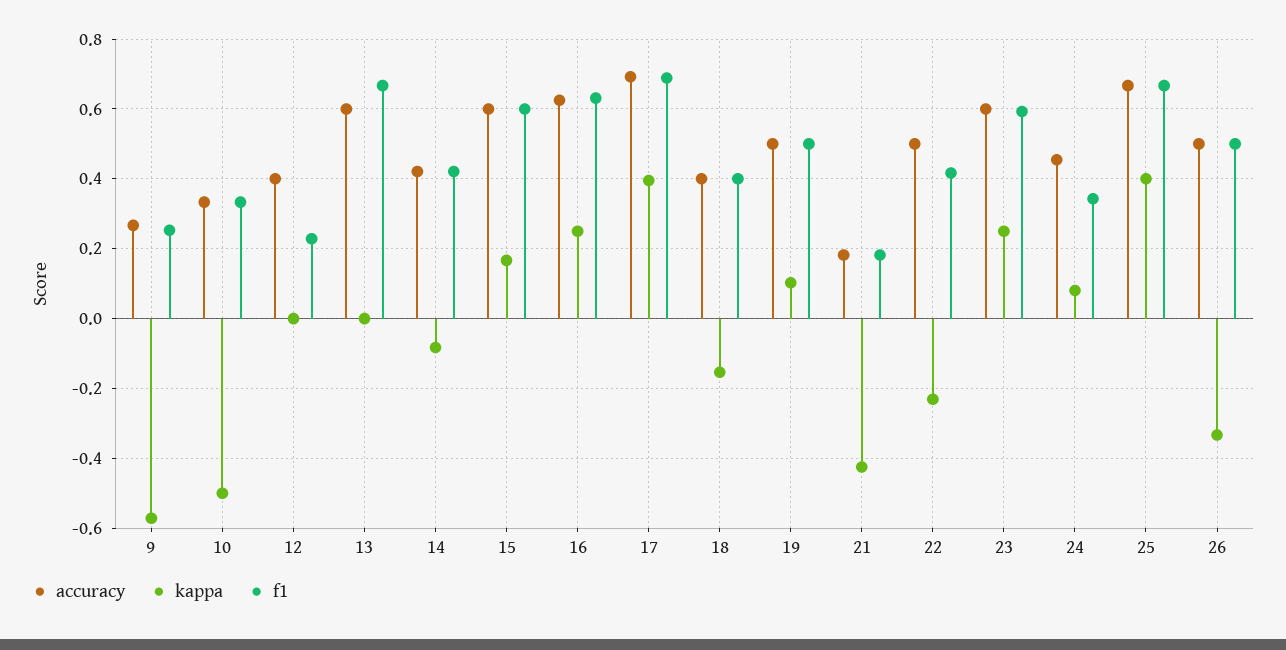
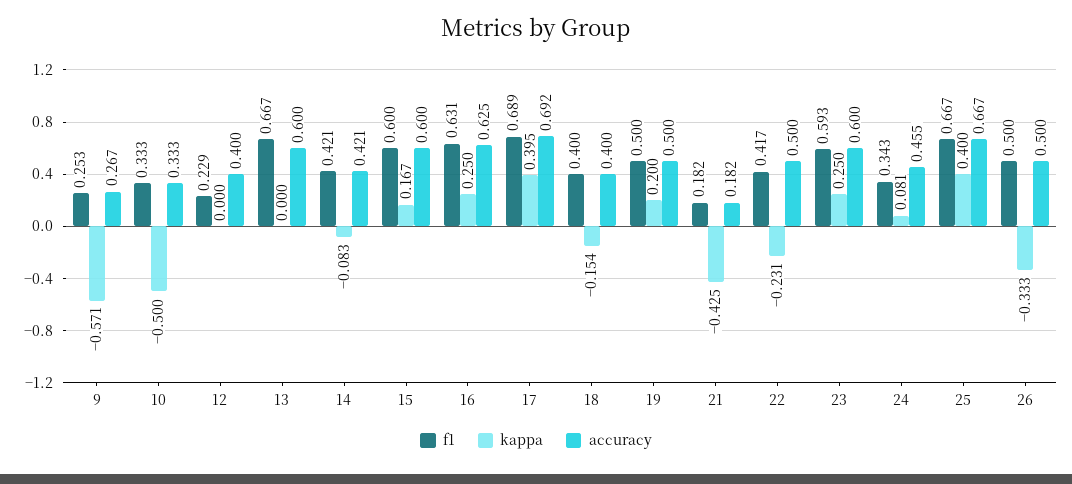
kappa, 19: 0.1 -> 0.2

